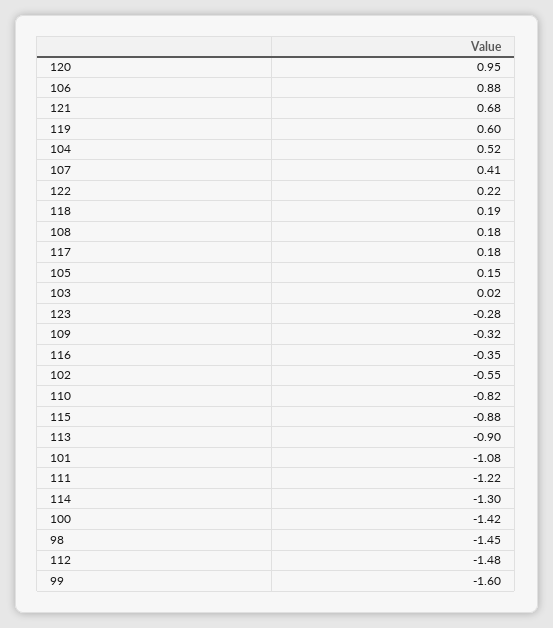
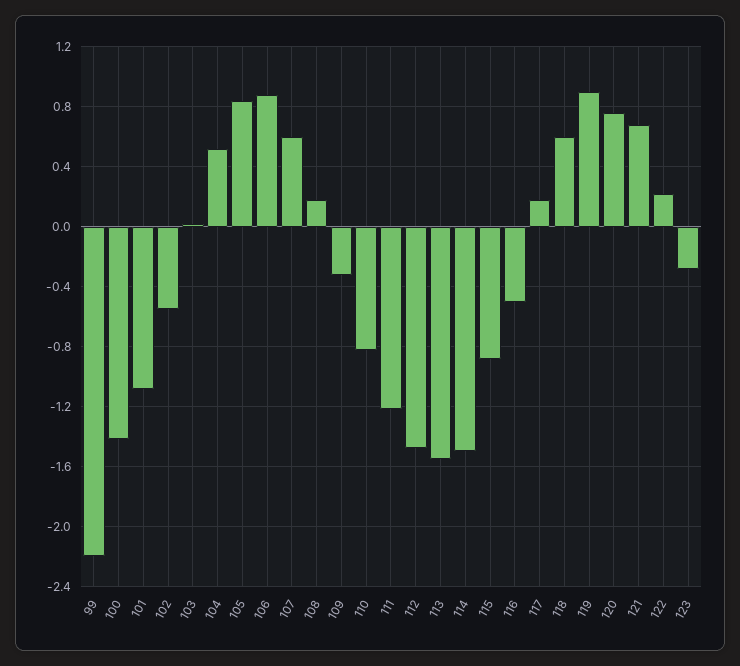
120: 0.95 -> 0.75
119: 0.6 -> 0.9
107: 0.41 -> 0.6
118: 0.19 -> 0.6
105: 0.15 -> 0.85
116: -0.35 -> -0.5
113: -0.9 -> -1.55
114: -1.3 -> -1.5
98: -1.45 -> none
99: -1.6 -> -2.2

